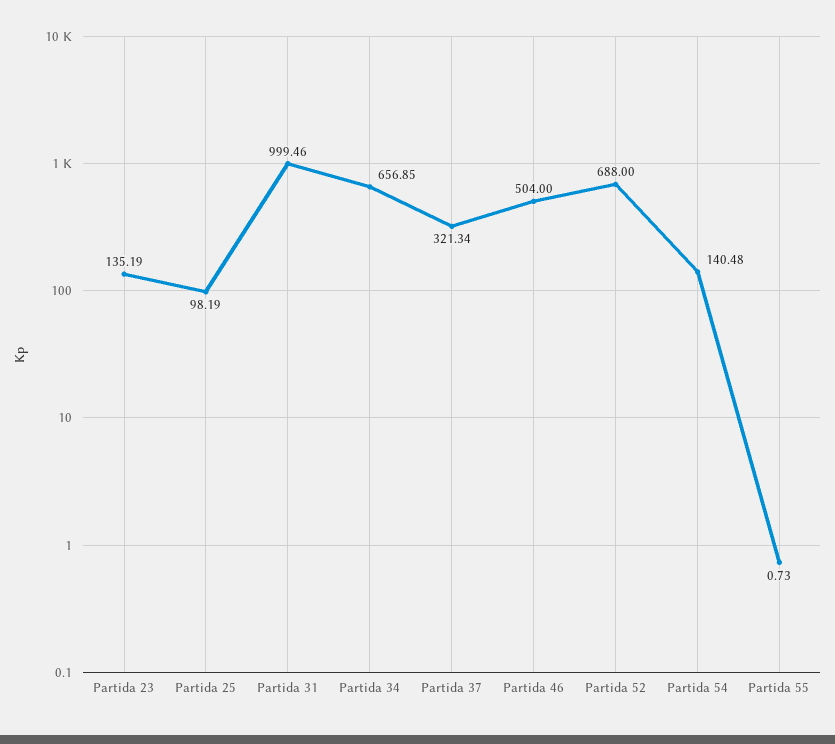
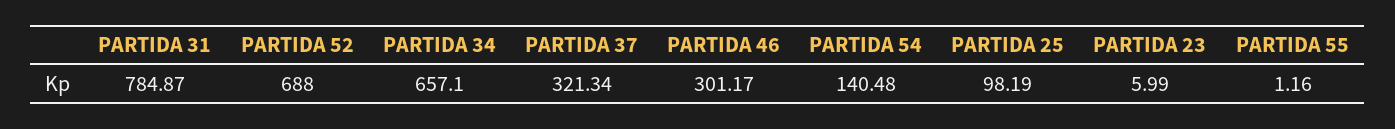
Partida 23: 135.19 -> 5.99
Partida 31: 999.46 -> 784.87
Partida 34: 656.85 -> 657.1
Partida 46: 504 -> 301.17
Partida 55: 0.73 -> 1.16

